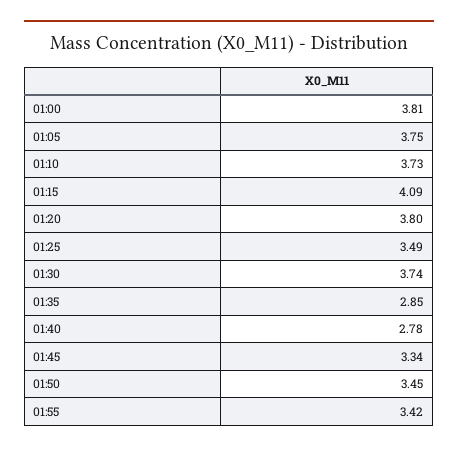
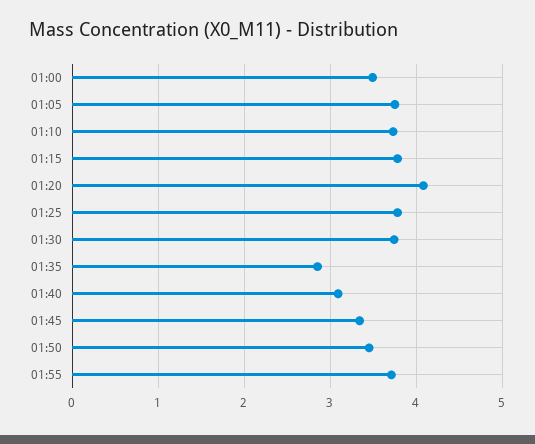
01:00: 3.81 -> 3.5
01:15: 4.09 -> 3.8
01:20: 3.8 -> 4.1
01:25: 3.49 -> 3.8
01:40: 2.78 -> 3.1
01:55: 3.42 -> 3.7

